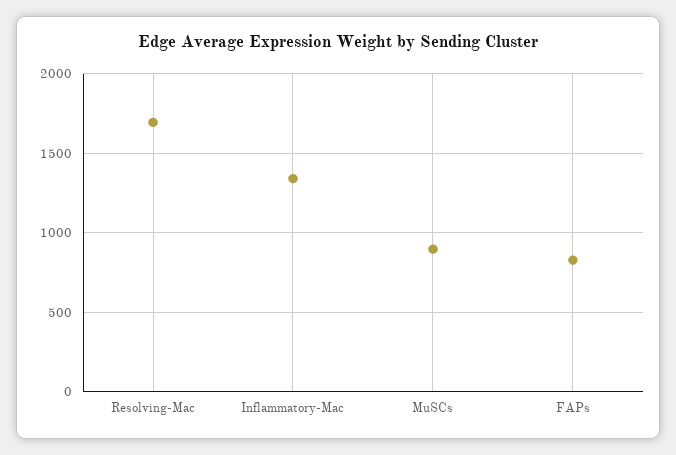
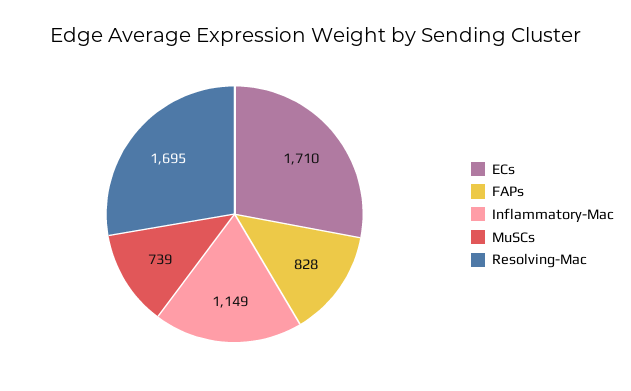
Inflammatory-Mac: 1350 -> 1149
MuSCs: 900 -> 739
ECs: none -> 1710

